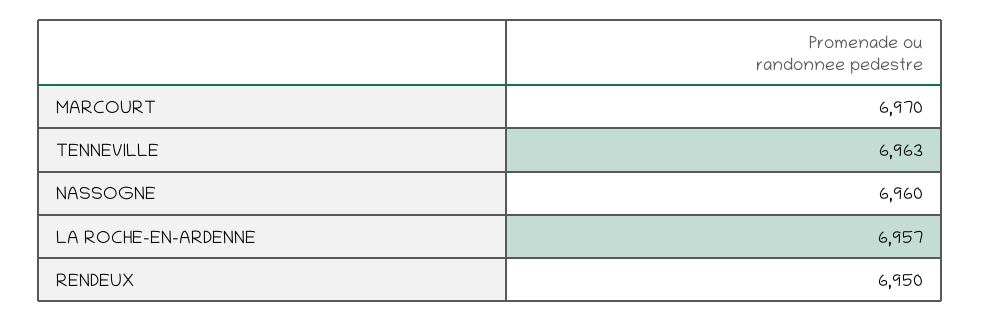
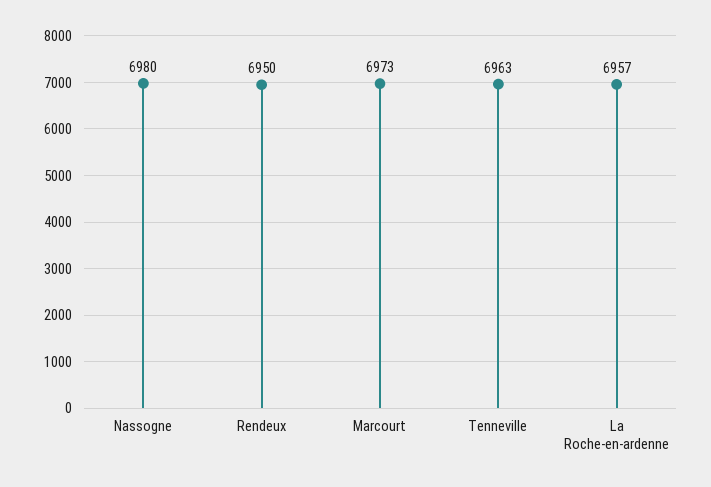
MARCOURT: 6970 -> 6973
NASSOGNE: 6960 -> 6980

